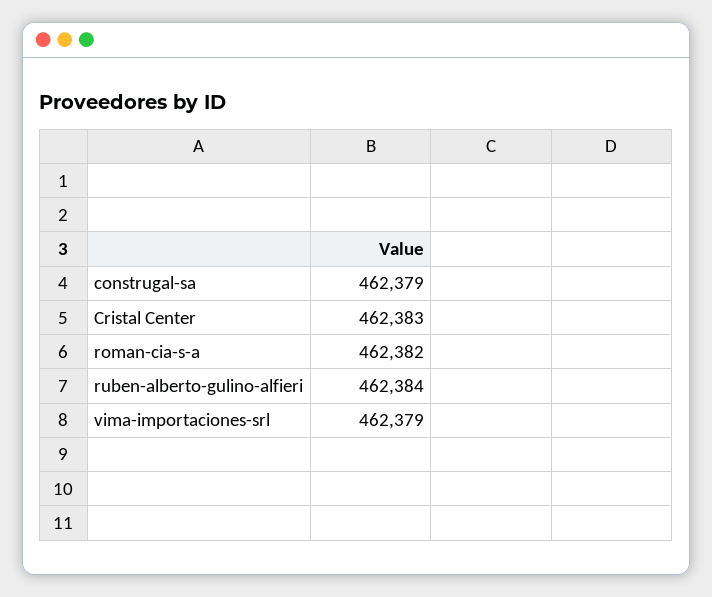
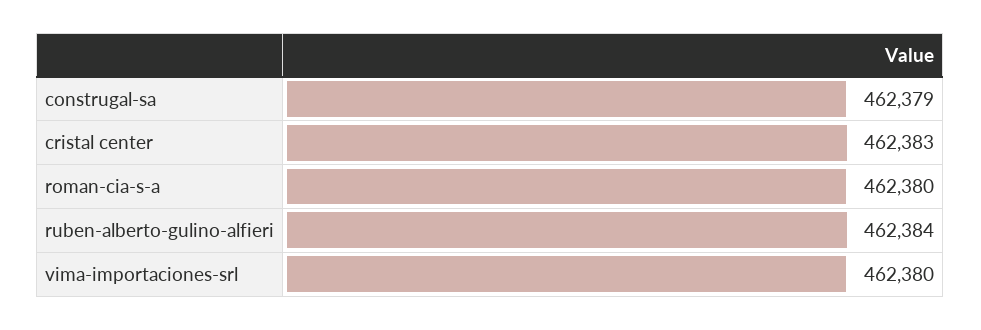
roman-cia-s-a: 462382 -> 462380
vima-importaciones-srl: 462379 -> 462380

